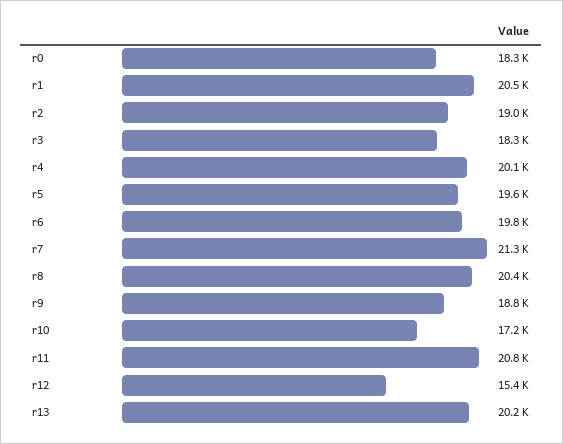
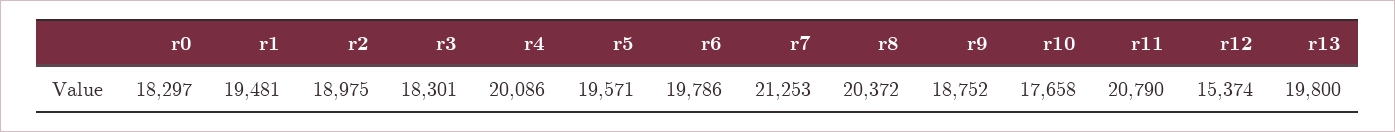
r1: 20500 -> 19481
r10: 17200 -> 17658
r13: 20200 -> 19800

